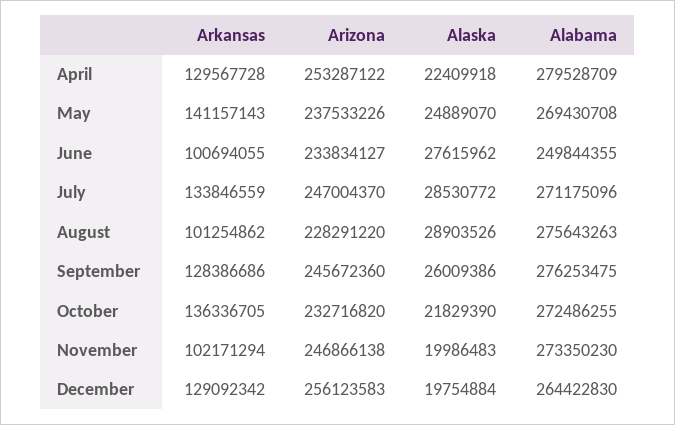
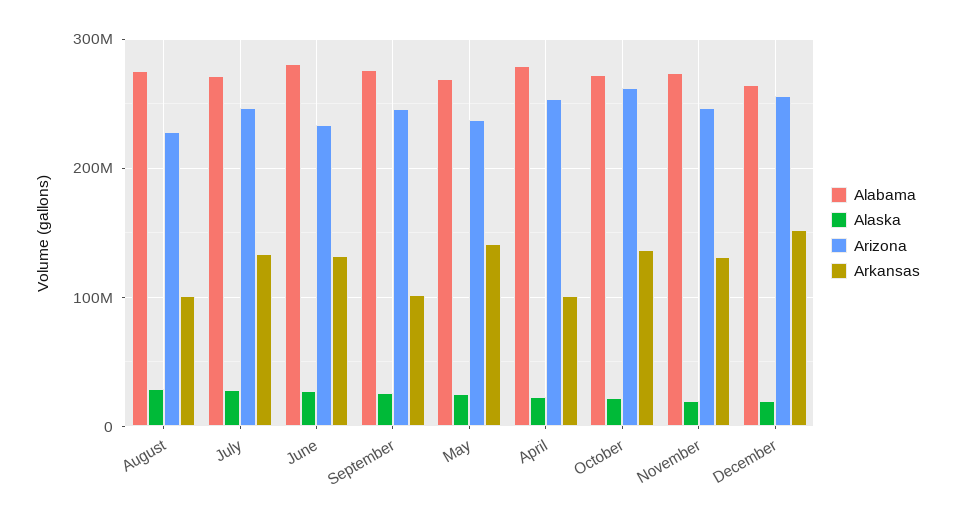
Arkansas, April: 129567728 -> 100000000
Arkansas, June: 100694055 -> 130000000
Alabama, June: 249844355 -> 280000000
Arkansas, September: 128386686 -> 100000000
Arizona, October: 232716820 -> 260000000
Arkansas, November: 102171294 -> 130000000
Arkansas, December: 129092342 -> 150000000

